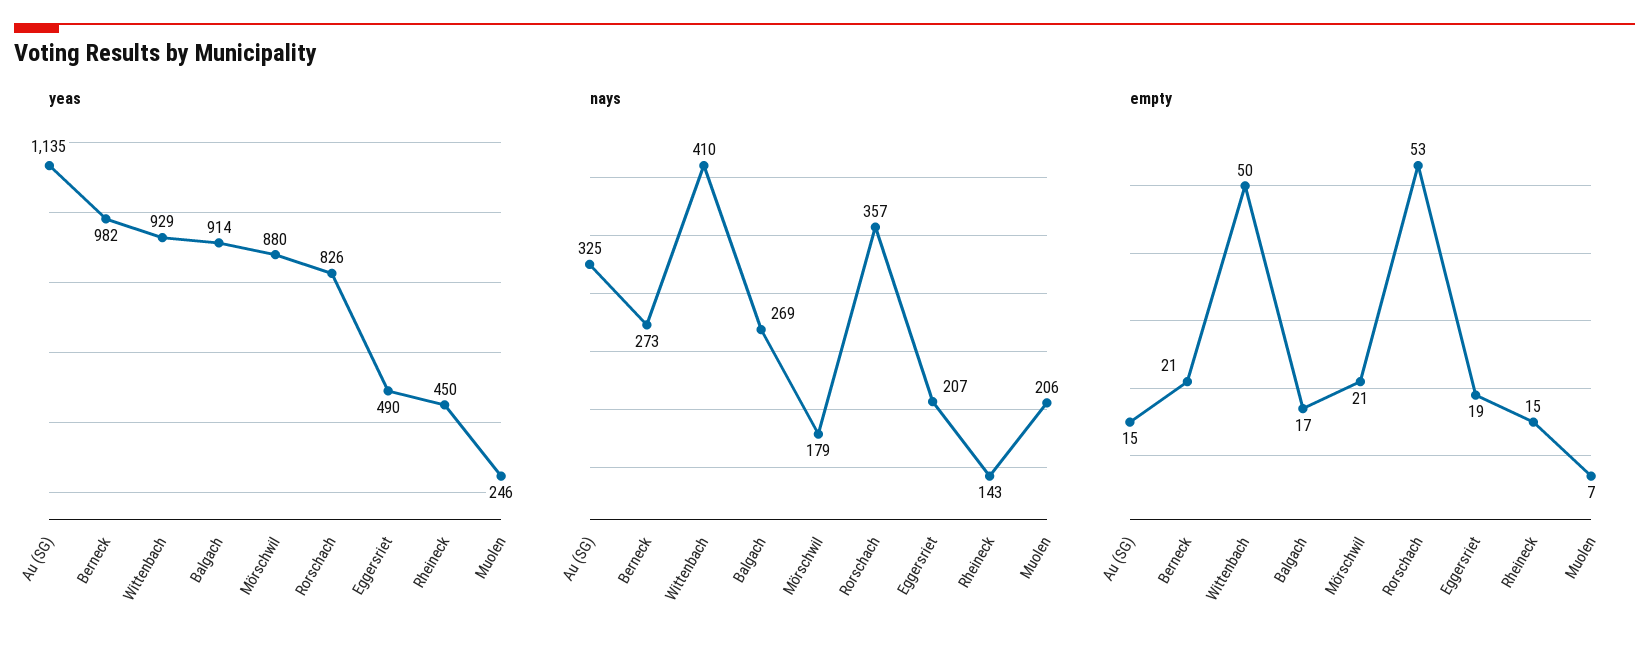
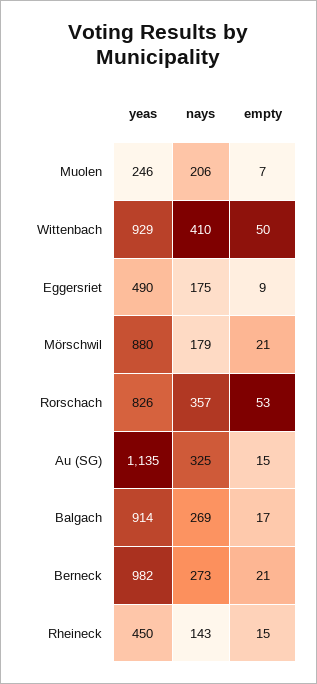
nays, Eggersriet: 207 -> 175
empty, Eggersriet: 19 -> 9

